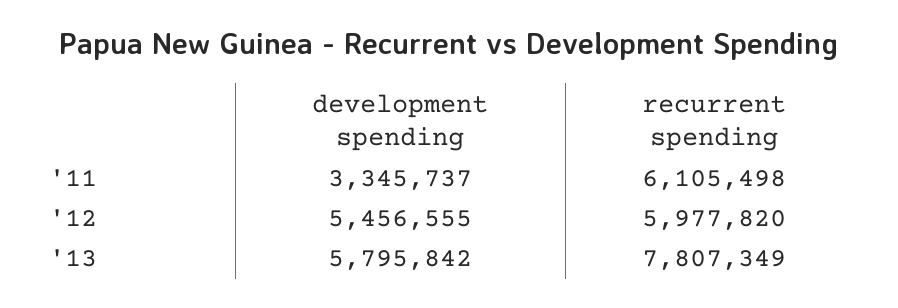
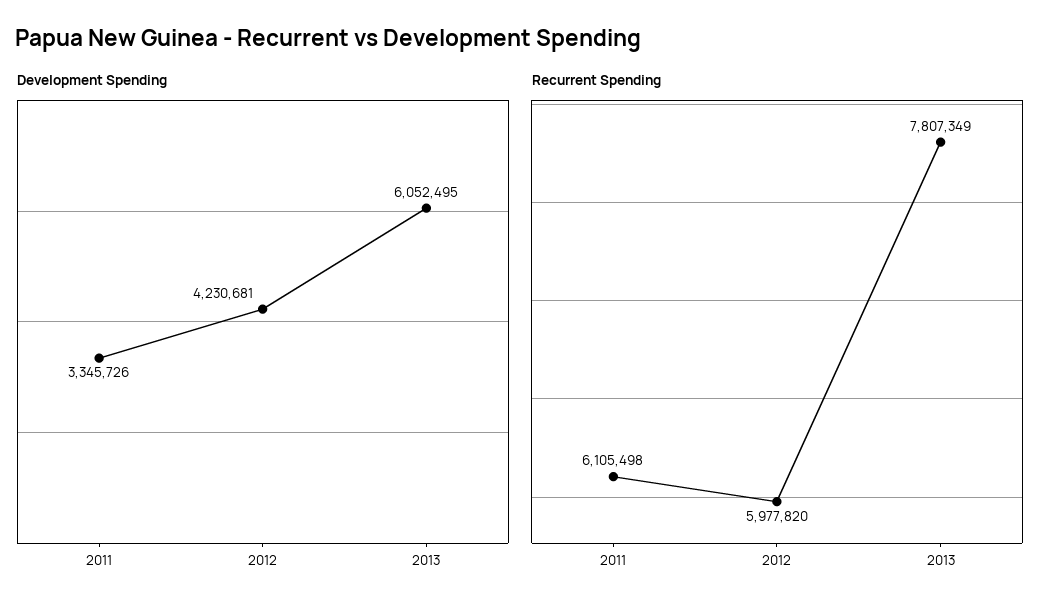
development spending, '11: 3345737 -> 3345726
development spending, '12: 5456555 -> 4230681
development spending, '13: 5795842 -> 6052495

